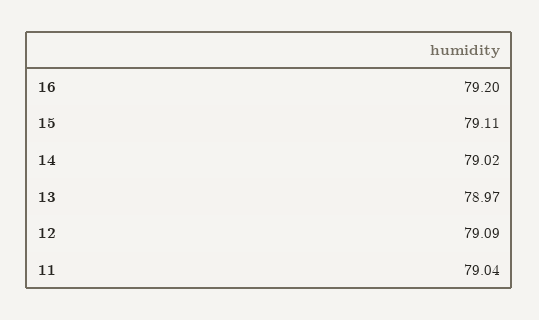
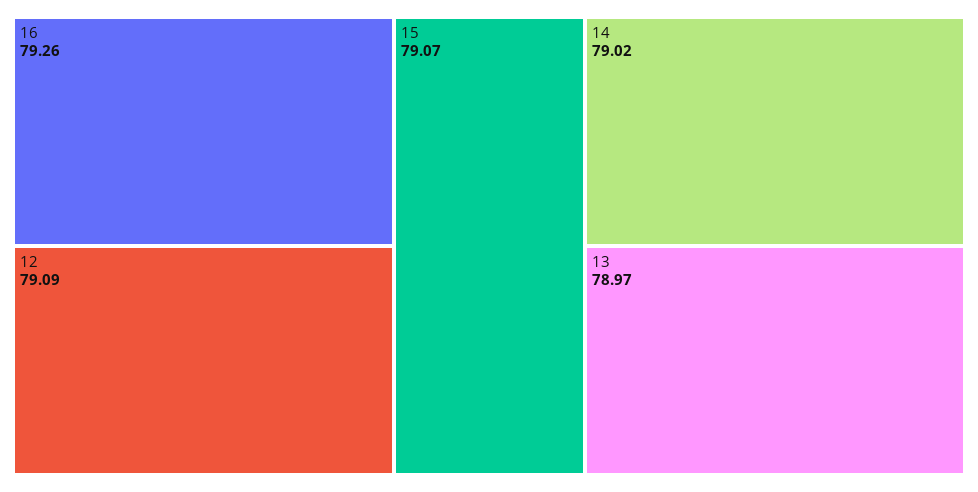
16: 79.2 -> 79.26
15: 79.11 -> 79.07
11: 79.04 -> none

